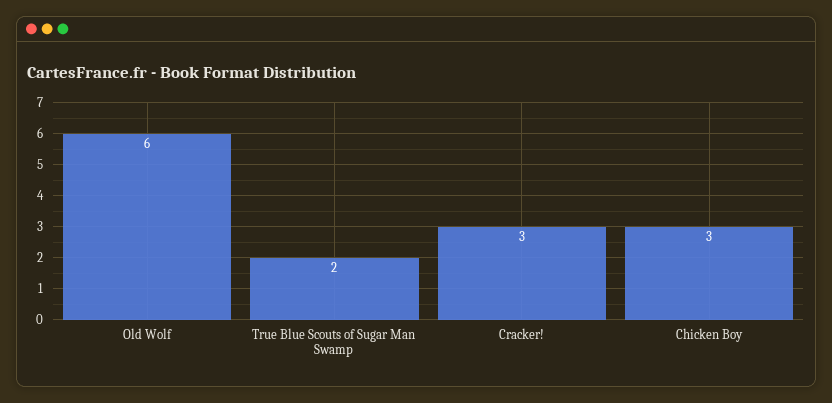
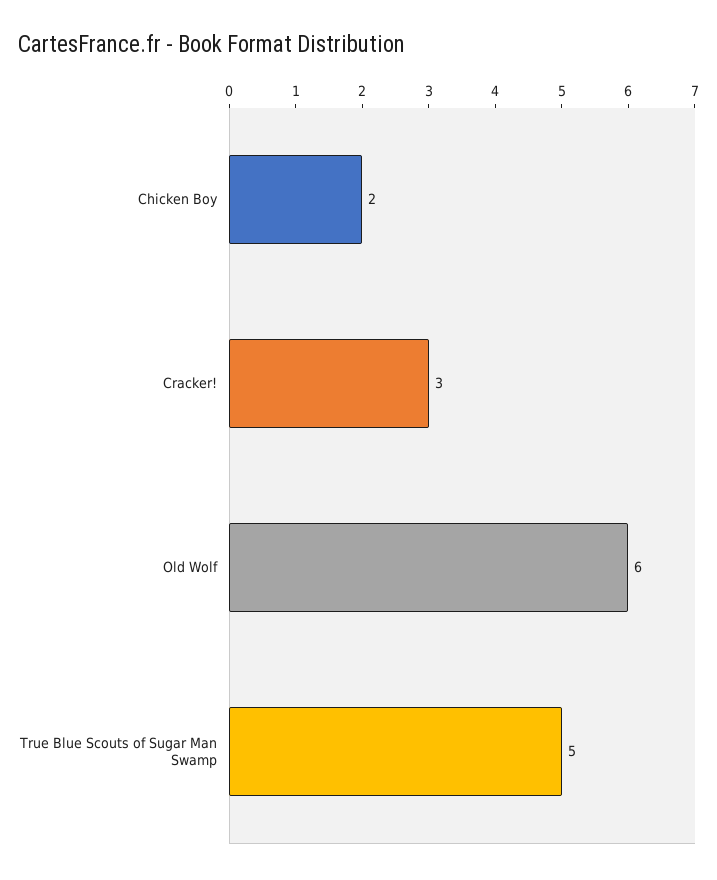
True Blue Scouts of Sugar Man Swamp: 2 -> 5
Chicken Boy: 3 -> 2

